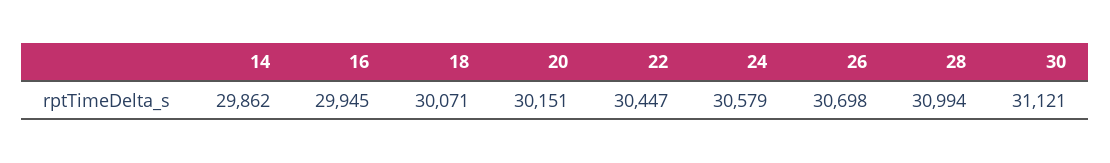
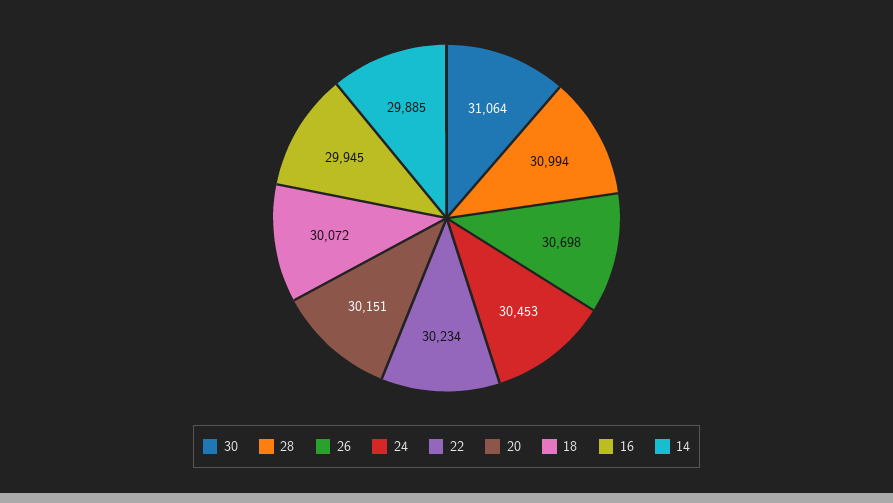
14: 29862 -> 29885
18: 30071 -> 30072
22: 30447 -> 30234
24: 30579 -> 30453
30: 31121 -> 31064

